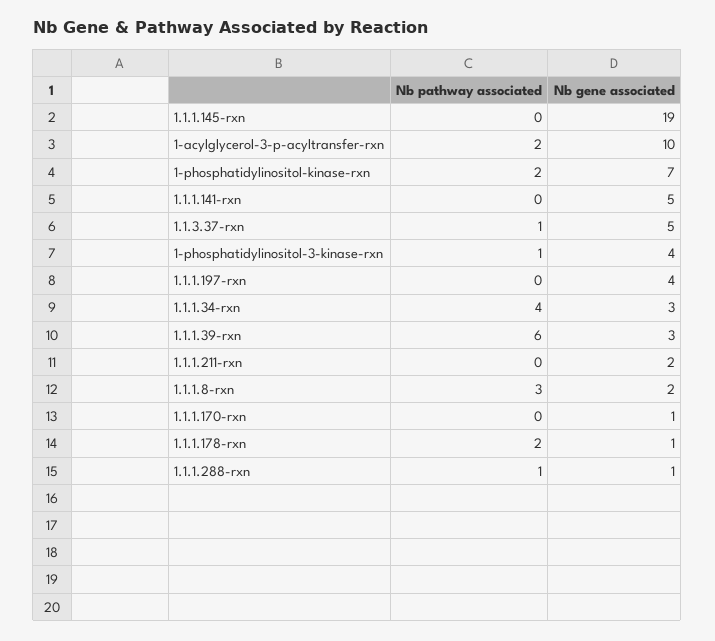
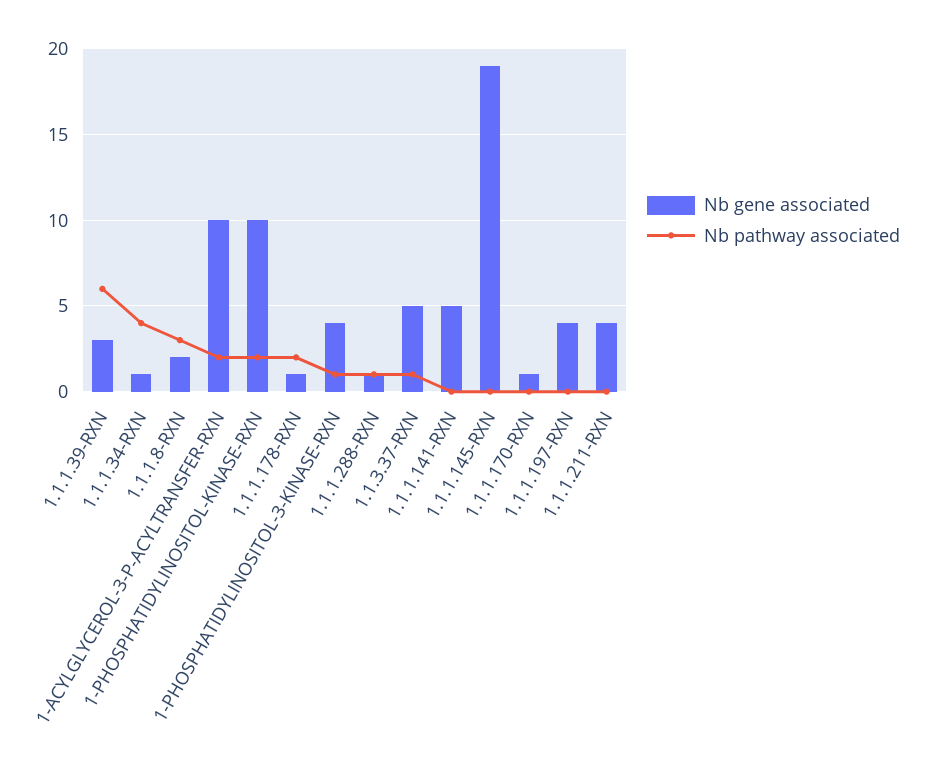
Nb gene associated, 1-phosphatidylinositol-kinase-rxn: 7 -> 10
Nb gene associated, 1.1.1.34-rxn: 3 -> 1
Nb gene associated, 1.1.1.211-rxn: 2 -> 4

